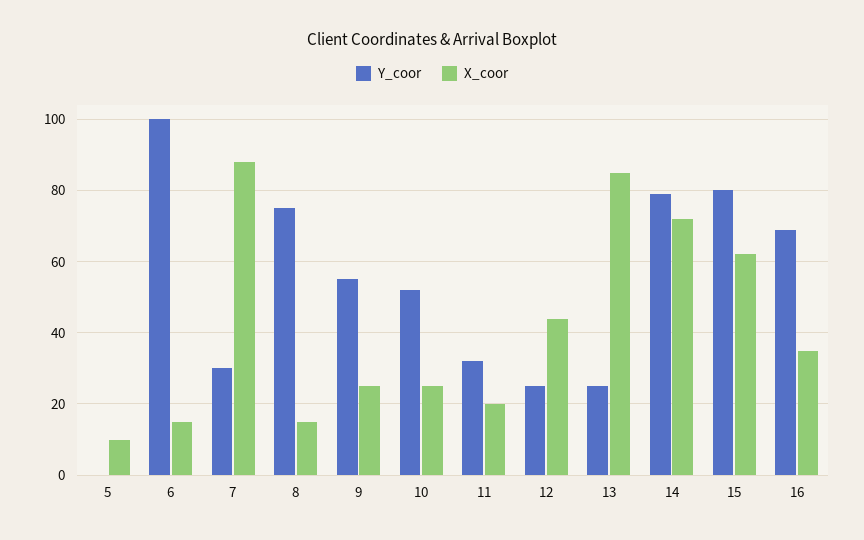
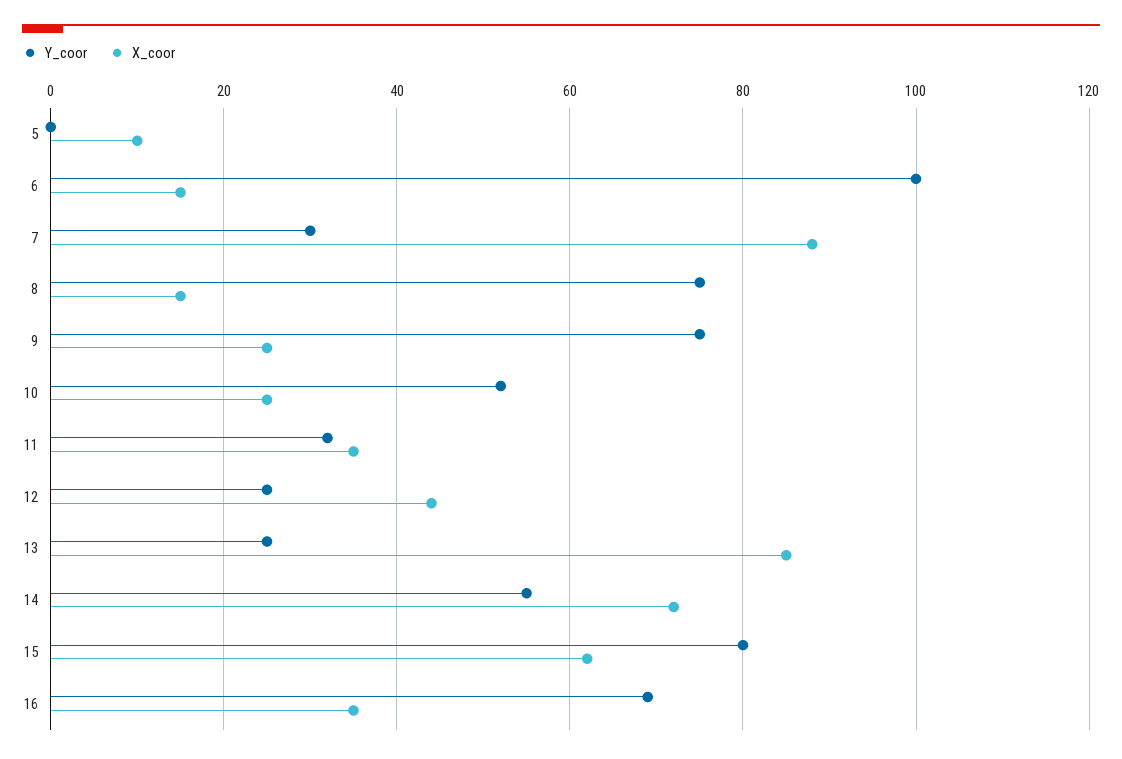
Y_coor, 9: 55 -> 75
X_coor, 11: 20 -> 35
Y_coor, 14: 80 -> 55

